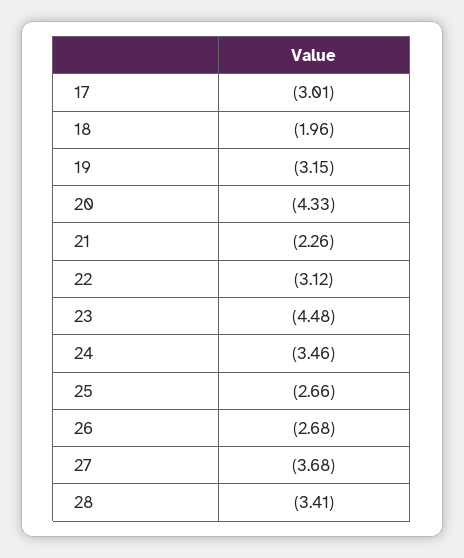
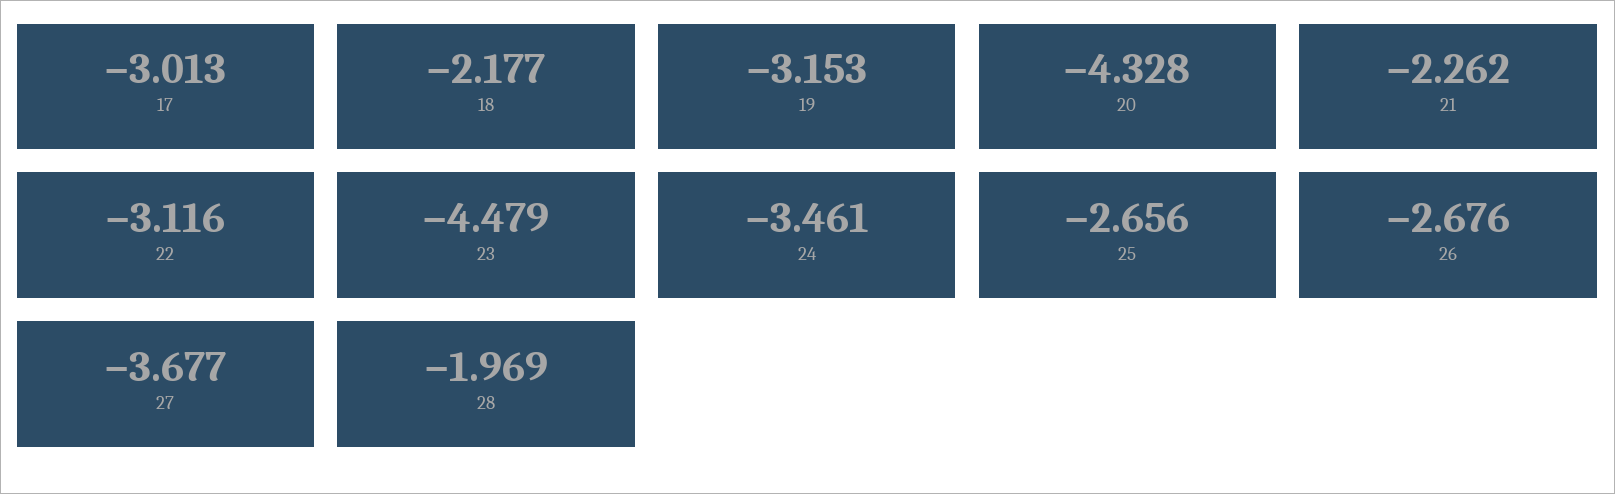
18: -1.96 -> -2.177
28: -3.41 -> -1.969

